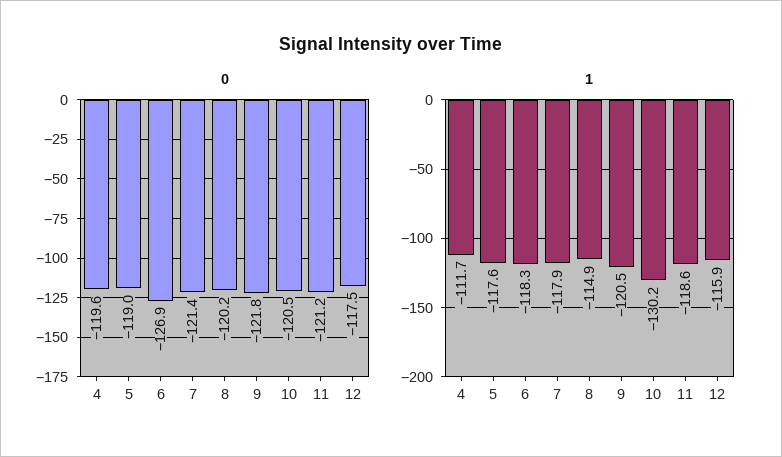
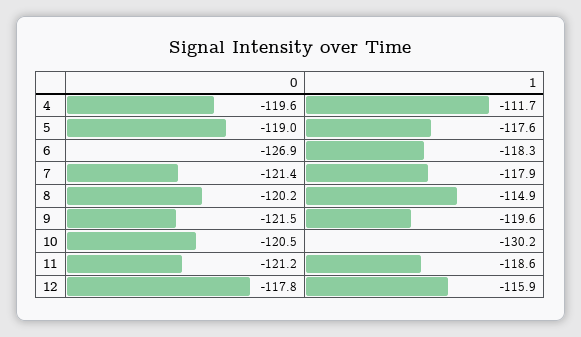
0, 9: -121.8 -> -121.5
0, 12: -117.5 -> -117.8
1, 9: -120.5 -> -119.6

